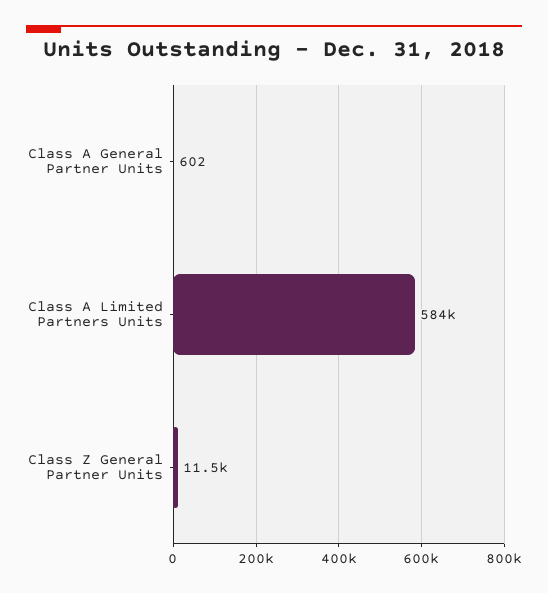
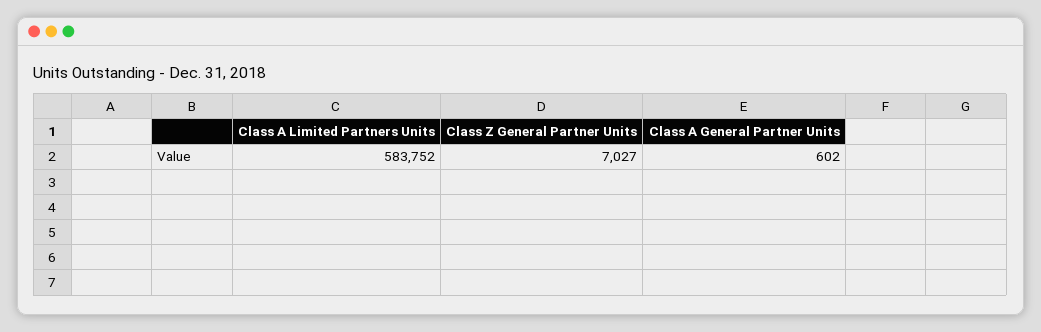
Class Z General Partner Units: 11500 -> 7027

